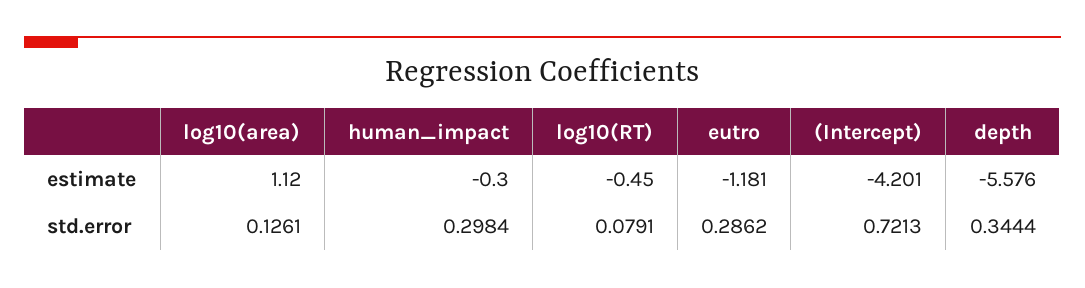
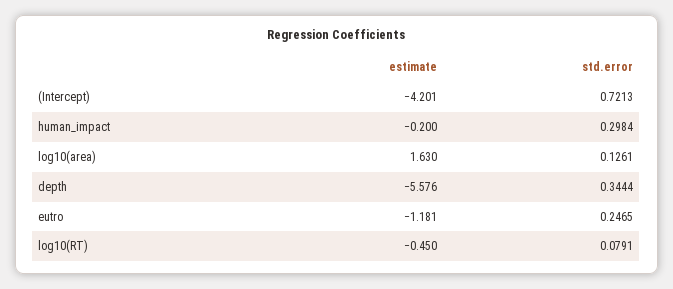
log10(area), estimate: 1.12 -> 1.63
human_impact, estimate: -0.3 -> -0.2
eutro, std.error: 0.2862 -> 0.2465

